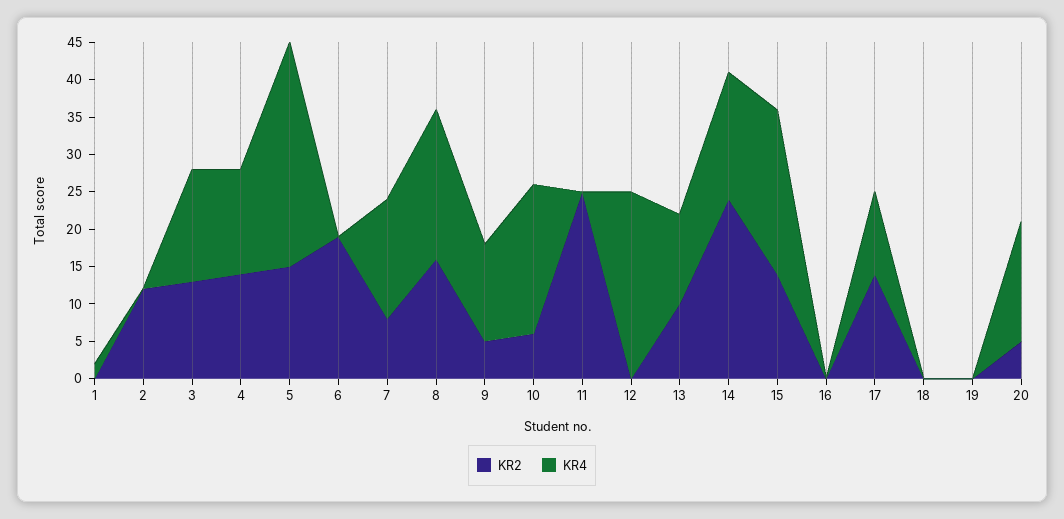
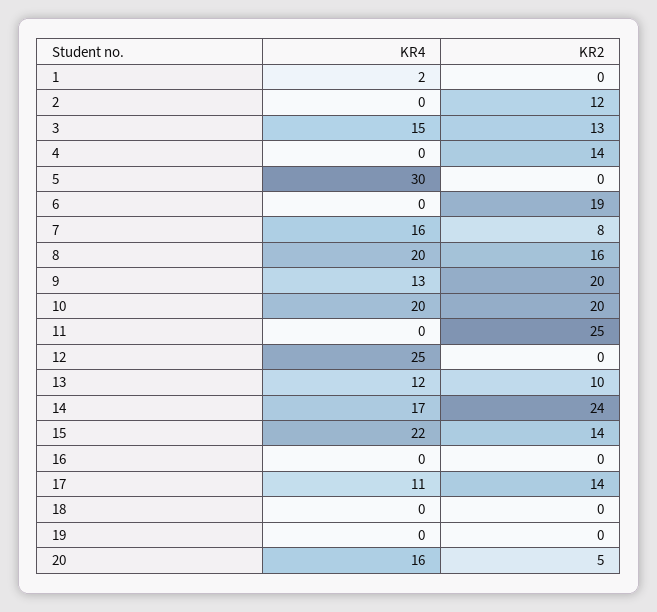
KR4, 4: 15 -> 0
KR2, 5: 15 -> 0
KR2, 9: 5 -> 20
KR2, 10: 5 -> 20

